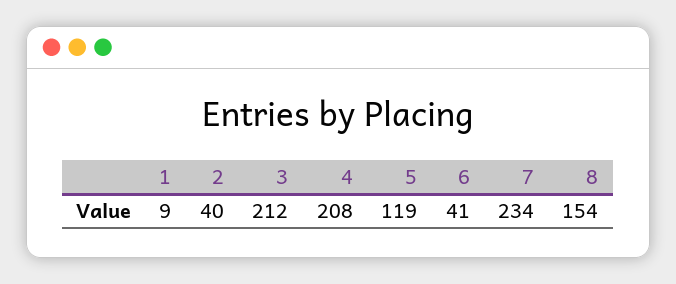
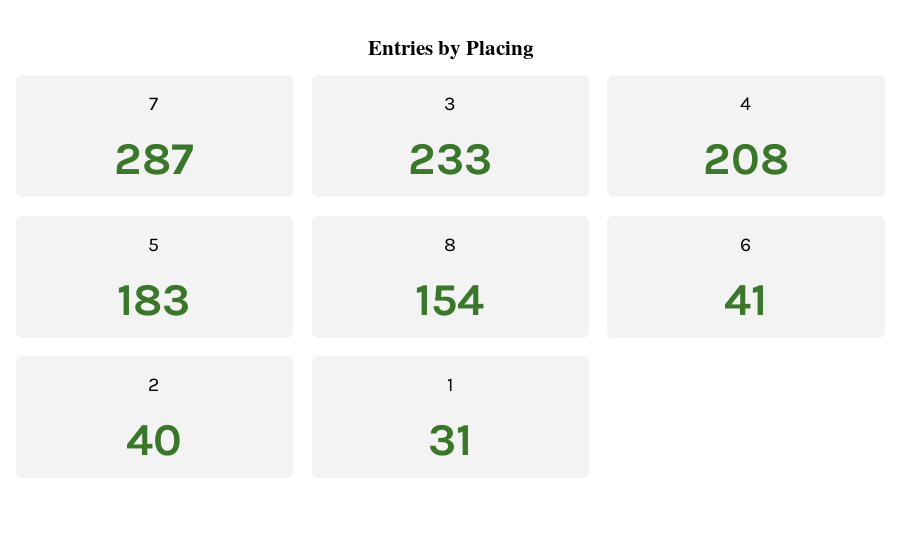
1: 9 -> 31
3: 212 -> 233
5: 119 -> 183
7: 234 -> 287

